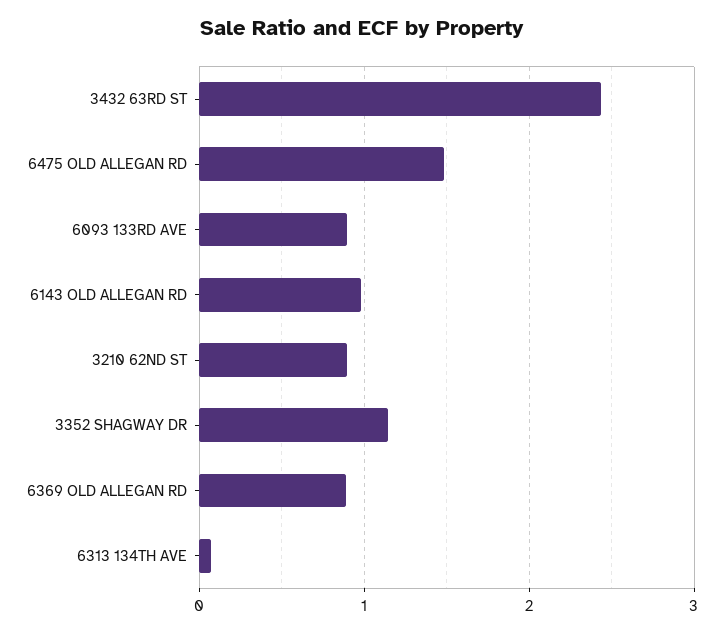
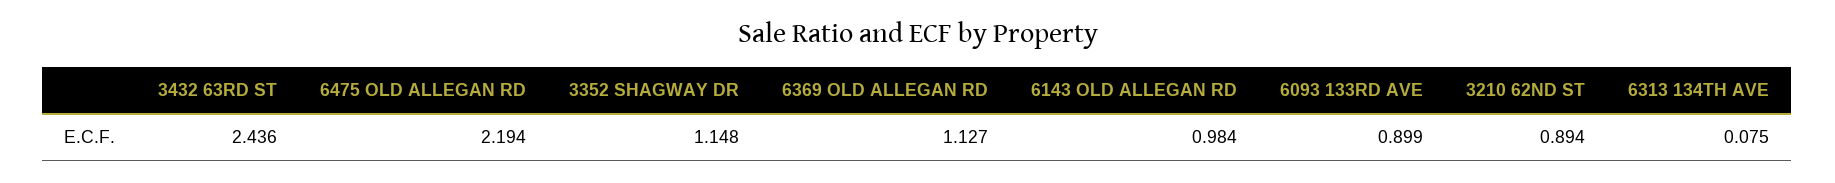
6475 OLD ALLEGAN RD: 1.5 -> 2.194
6369 OLD ALLEGAN RD: 0.9 -> 1.127

